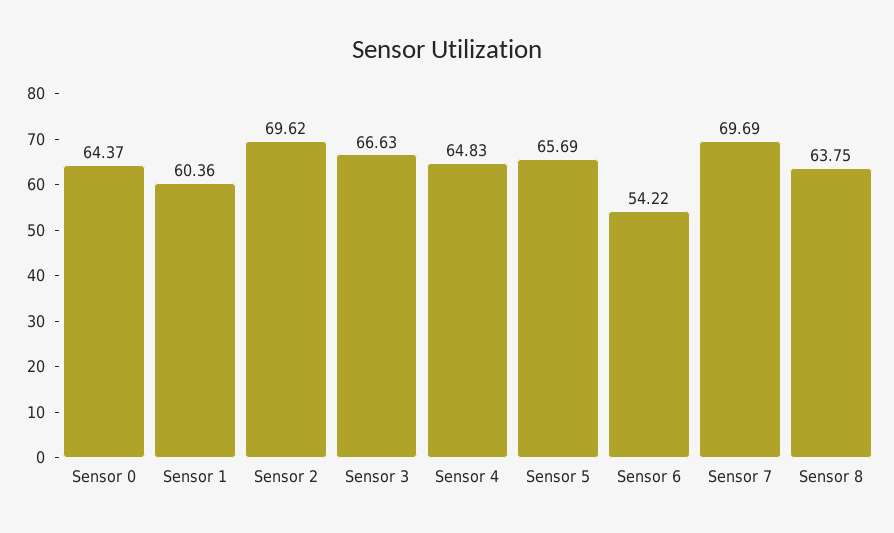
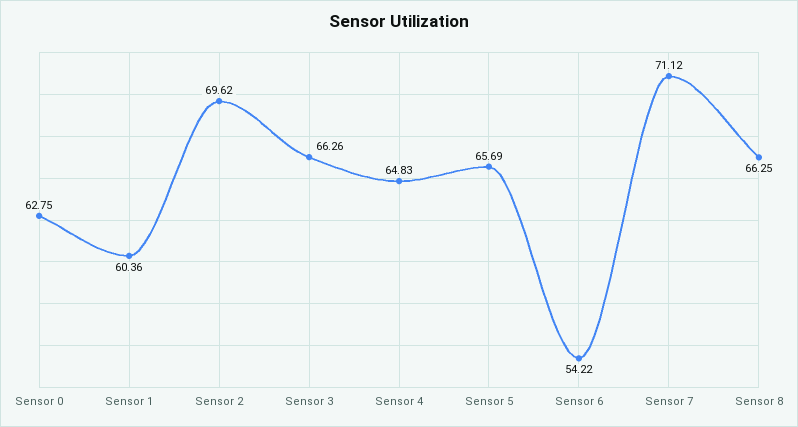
Sensor 0: 64.37 -> 62.75
Sensor 3: 66.63 -> 66.26
Sensor 7: 69.69 -> 71.12
Sensor 8: 63.75 -> 66.25

